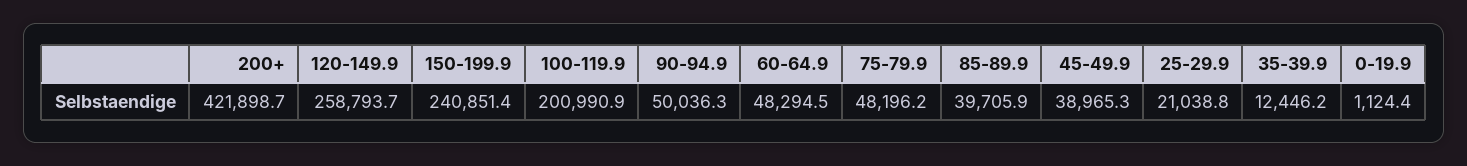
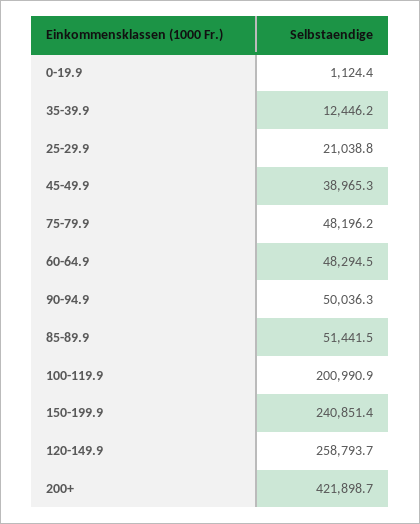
85-89.9: 39705.9 -> 51441.5

